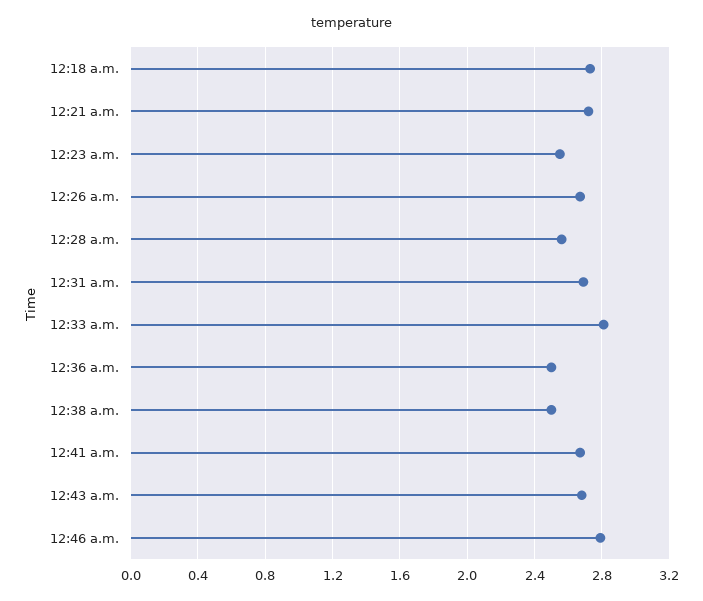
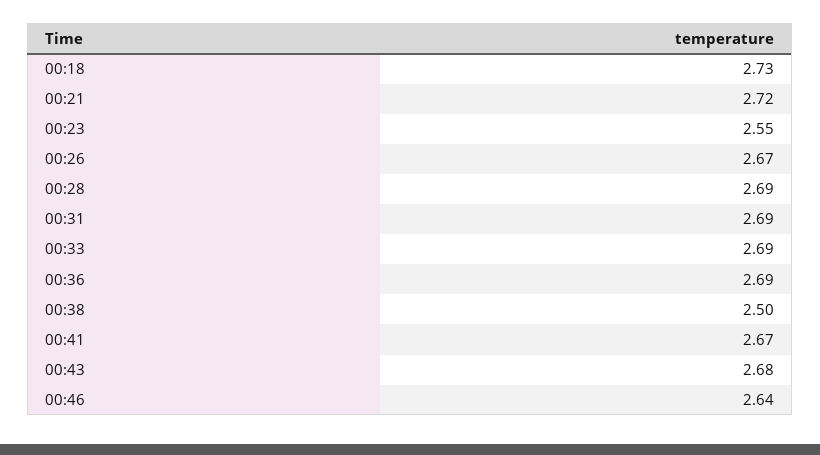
12:28 a.m.: 2.55 -> 2.69
12:33 a.m.: 2.8 -> 2.69
12:36 a.m.: 2.5 -> 2.69
12:46 a.m.: 2.8 -> 2.64

